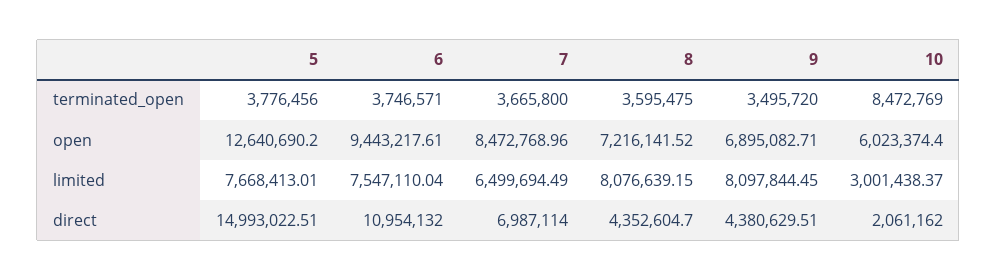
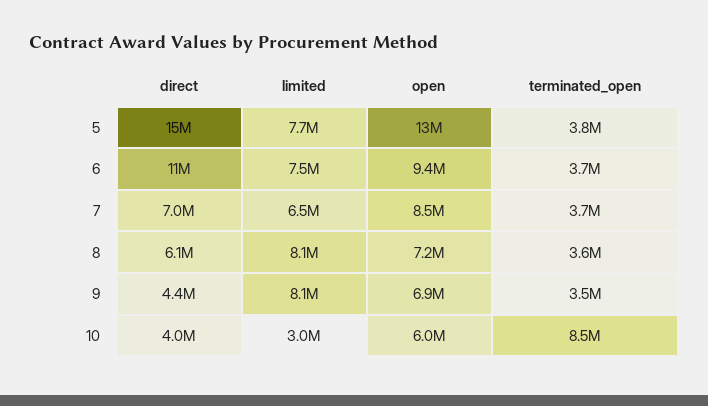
8, direct: 4352604.7 -> 6100000
10, direct: 2061162 -> 4000000

